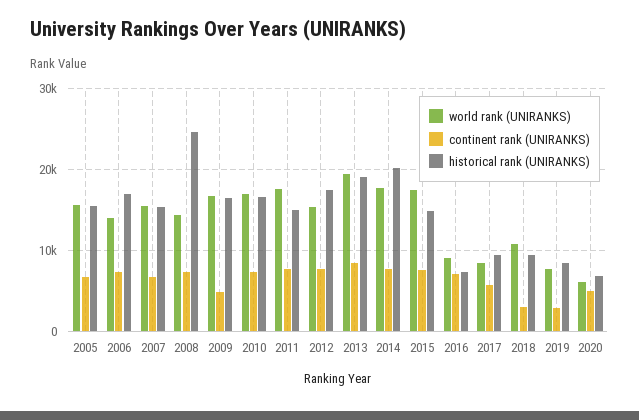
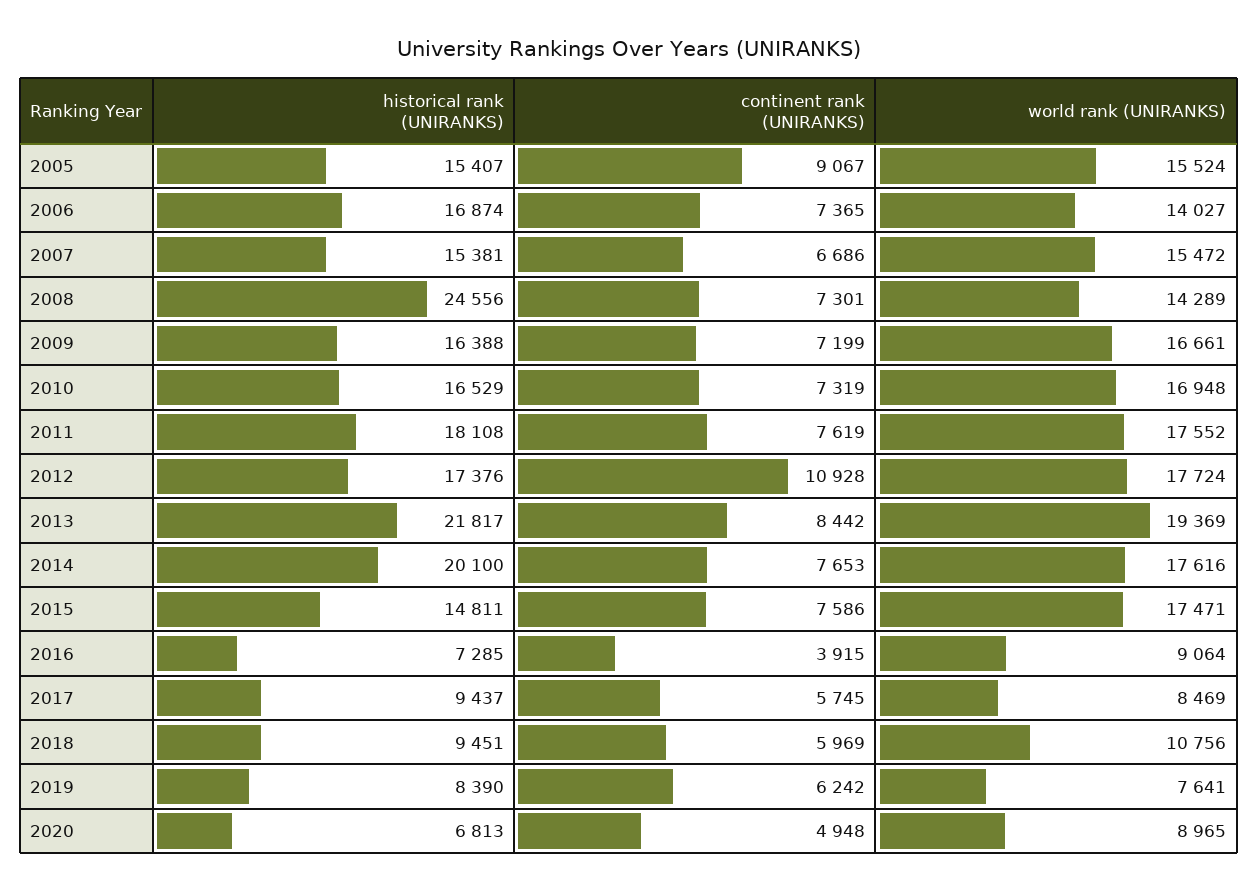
continent rank (UNIRANKS), 2005: 7000 -> 9067
continent rank (UNIRANKS), 2009: 5000 -> 7199
historical rank (UNIRANKS), 2011: 15000 -> 18108
world rank (UNIRANKS), 2012: 15000 -> 17724
continent rank (UNIRANKS), 2012: 8000 -> 10928
historical rank (UNIRANKS), 2013: 19000 -> 21817
continent rank (UNIRANKS), 2016: 7000 -> 3915
continent rank (UNIRANKS), 2018: 3000 -> 5969
continent rank (UNIRANKS), 2019: 3000 -> 6242
world rank (UNIRANKS), 2020: 6000 -> 8965

